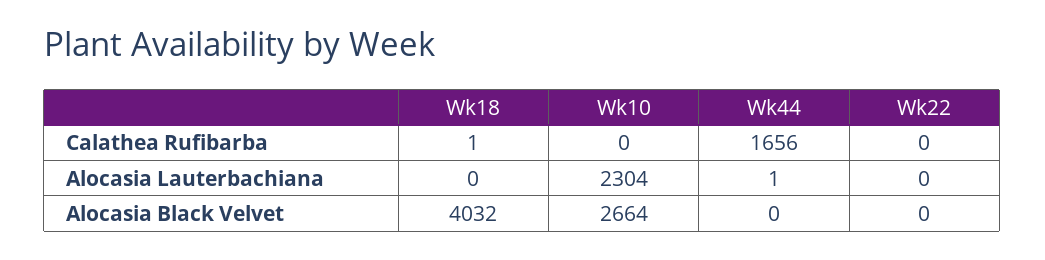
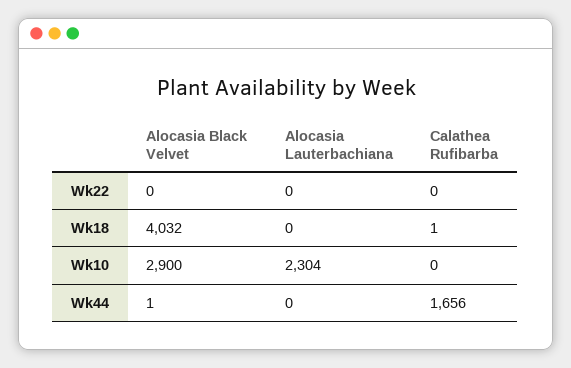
Wk44, Alocasia Lauterbachiana: 1 -> 0
Wk10, Alocasia Black Velvet: 2664 -> 2900
Wk44, Alocasia Black Velvet: 0 -> 1

